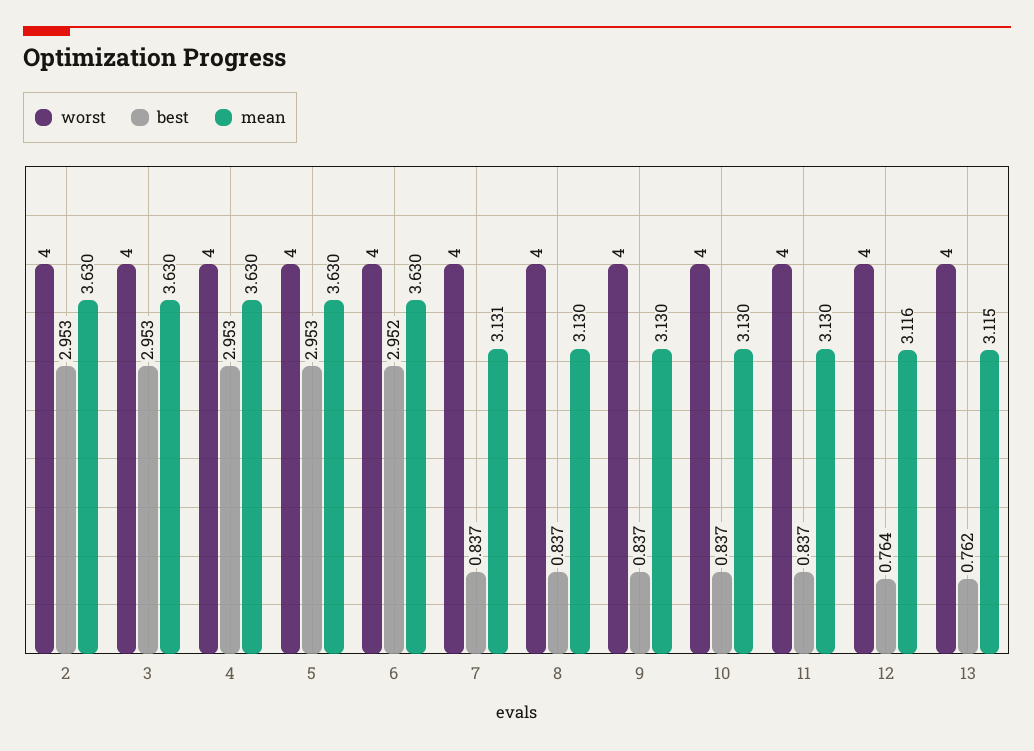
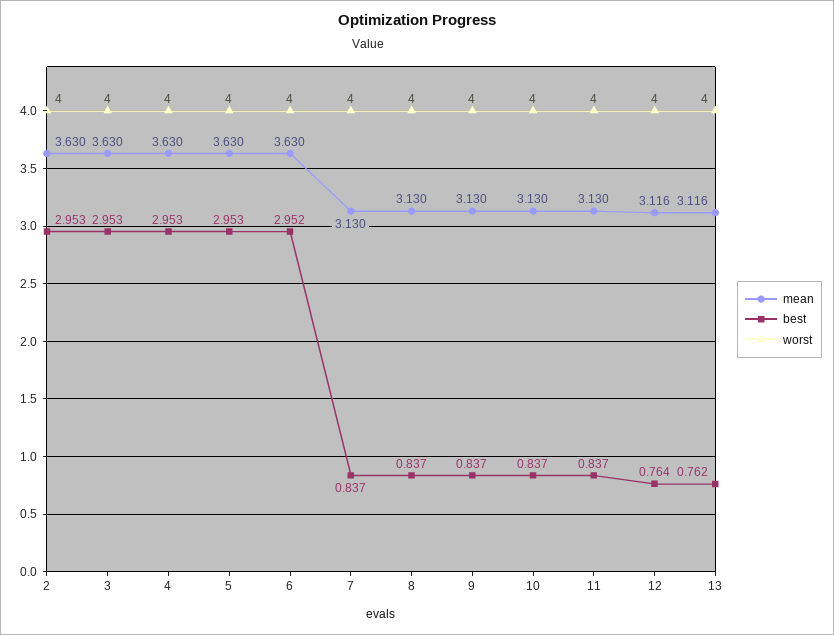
mean, 7: 3.131 -> 3.13
mean, 13: 3.115 -> 3.116

